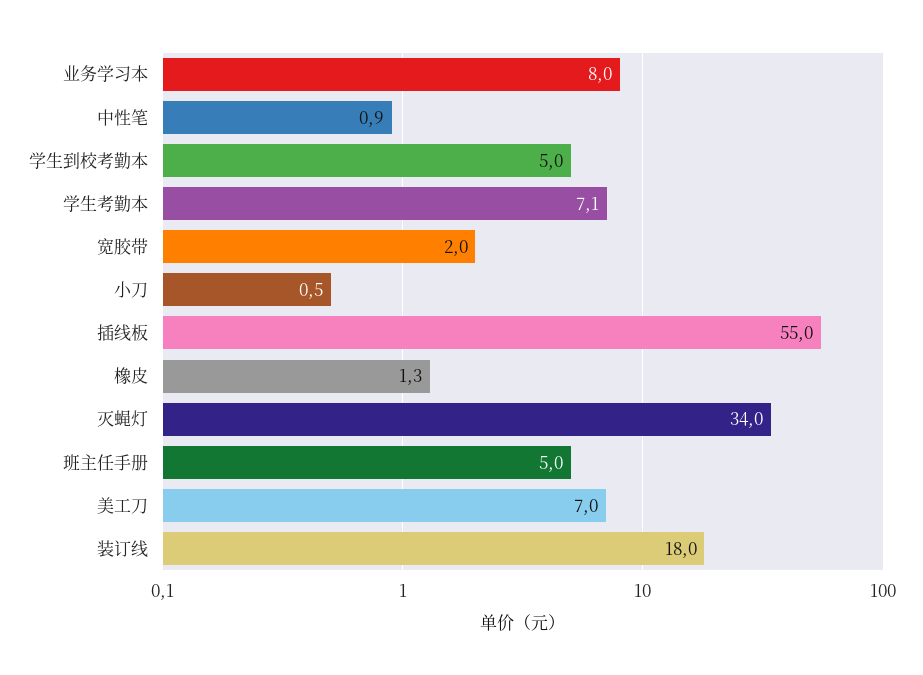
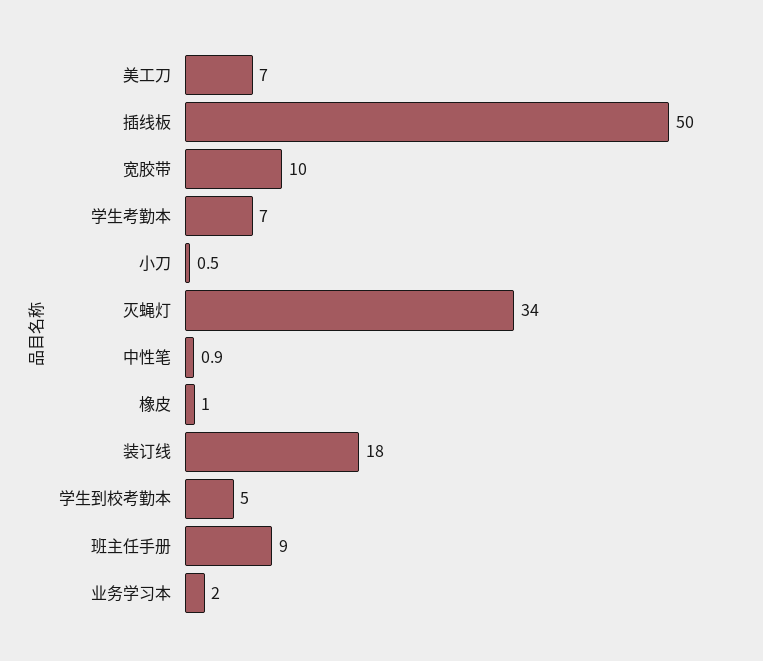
业务学习本: 8 -> 2
学生考勤本: 7.1 -> 7
宽胶带: 2 -> 10
插线板: 55 -> 50
橡皮: 1.3 -> 1
班主任手册: 5 -> 9

